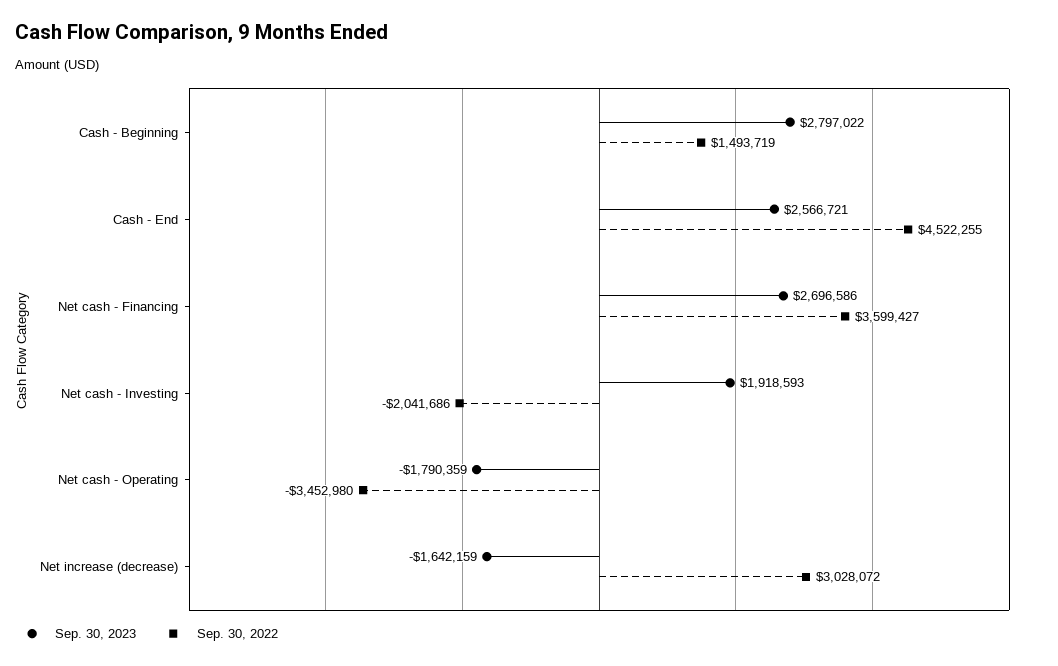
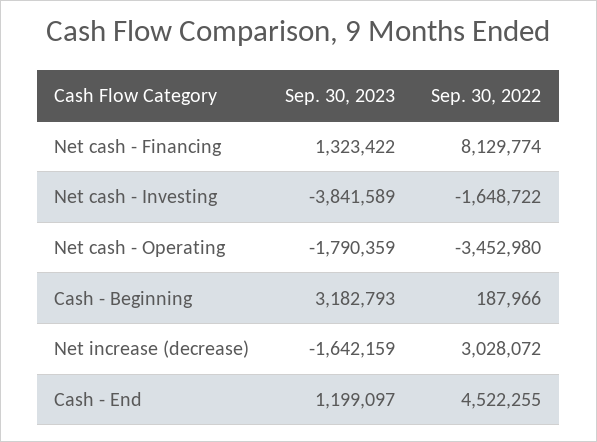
Sep. 30, 2023, Cash - Beginning: 2797022 -> 3182793
Sep. 30, 2022, Cash - Beginning: 1493719 -> 187966
Sep. 30, 2023, Cash - End: 2566721 -> 1199097
Sep. 30, 2023, Net cash - Financing: 2696586 -> 1323422
Sep. 30, 2022, Net cash - Financing: 3599427 -> 8129774
Sep. 30, 2023, Net cash - Investing: 1918593 -> -3841589
Sep. 30, 2022, Net cash - Investing: -2041686 -> -1648722

